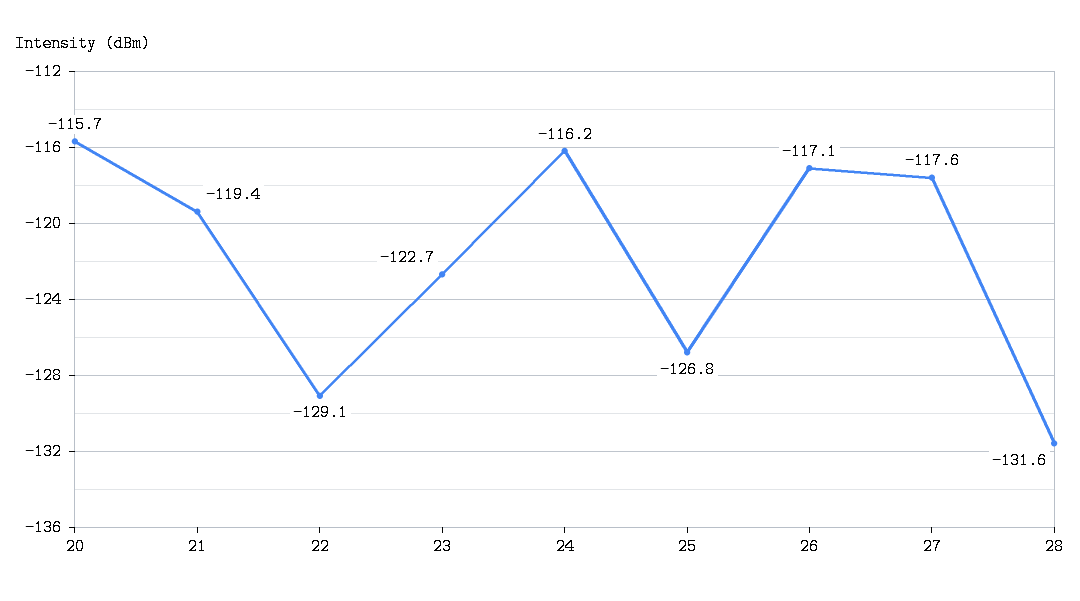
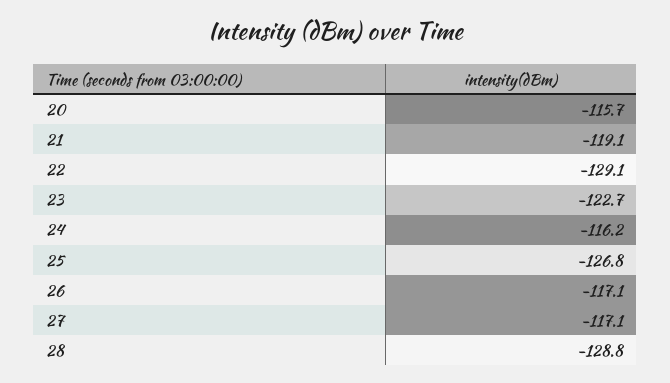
21: -119.4 -> -119.1
27: -117.6 -> -117.1
28: -131.6 -> -128.8

